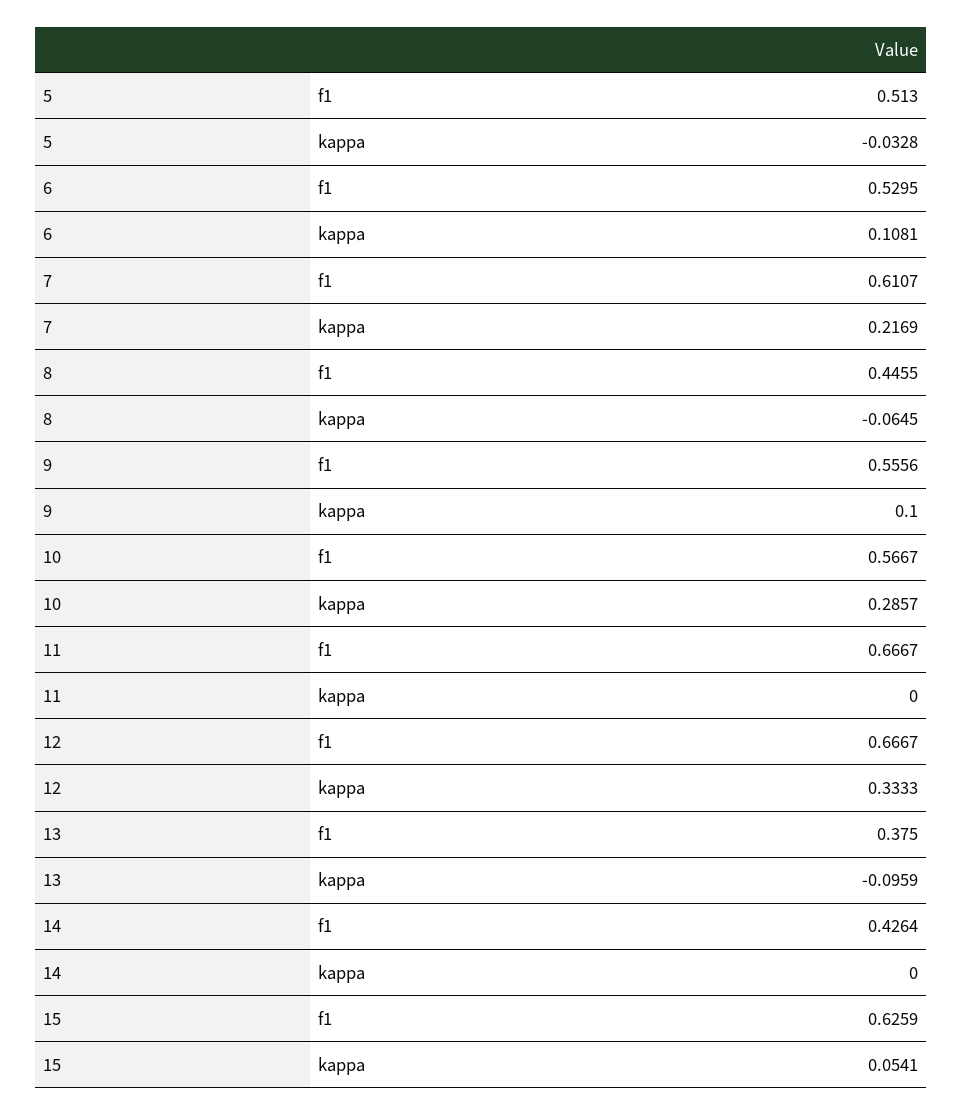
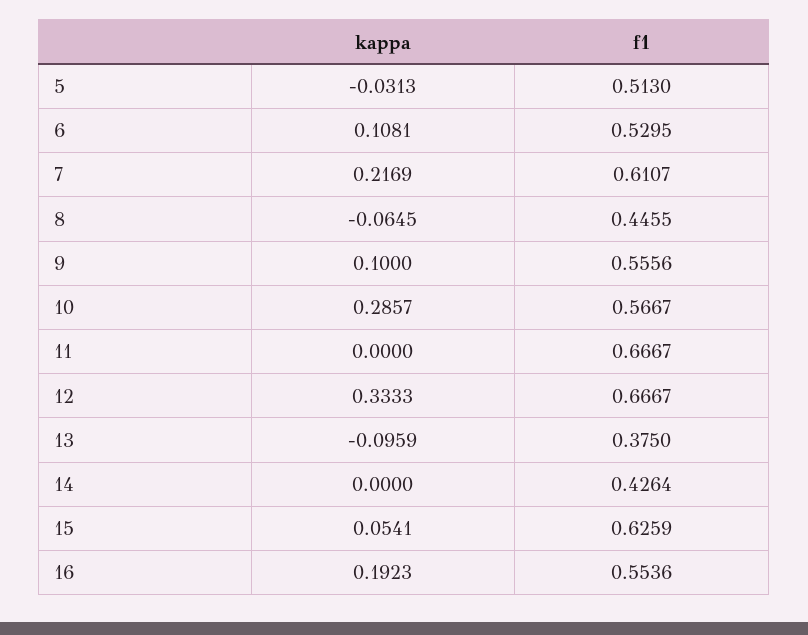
5, kappa: -0.0328 -> -0.0313
16, kappa: none -> 0.1923
16, f1: none -> 0.5536

